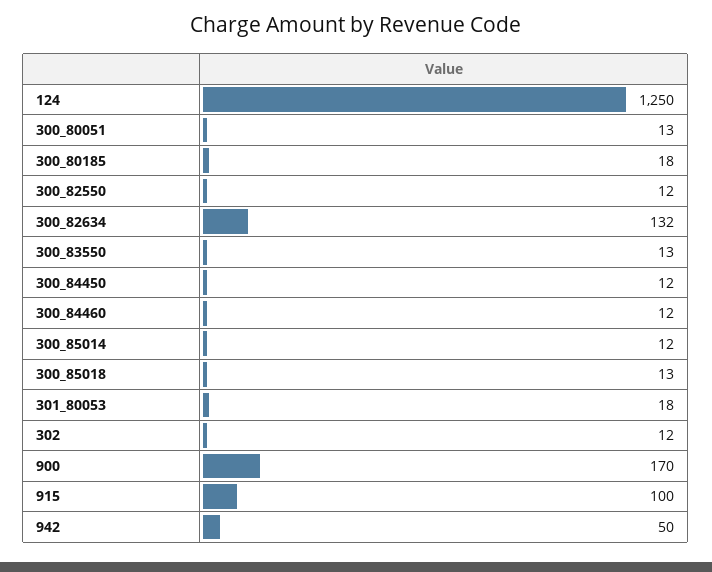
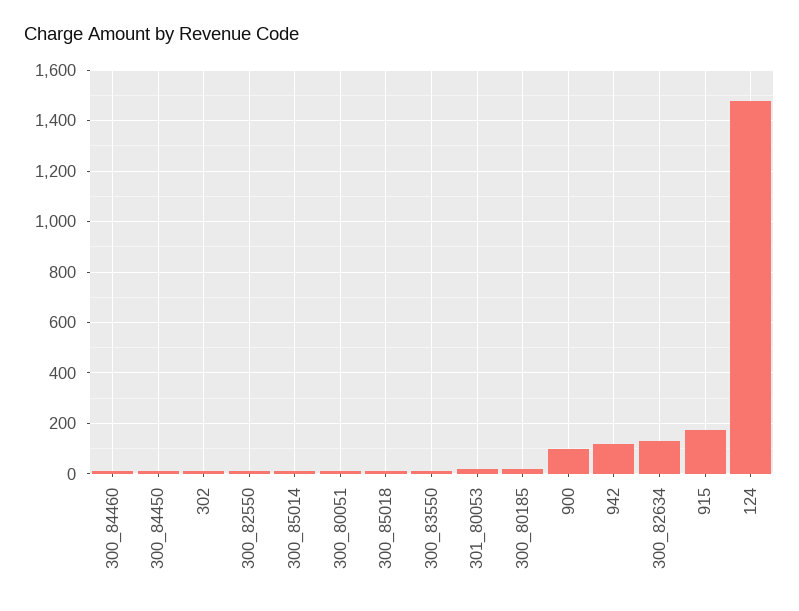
124: 1250 -> 1475
900: 170 -> 100
915: 100 -> 175
942: 50 -> 125

